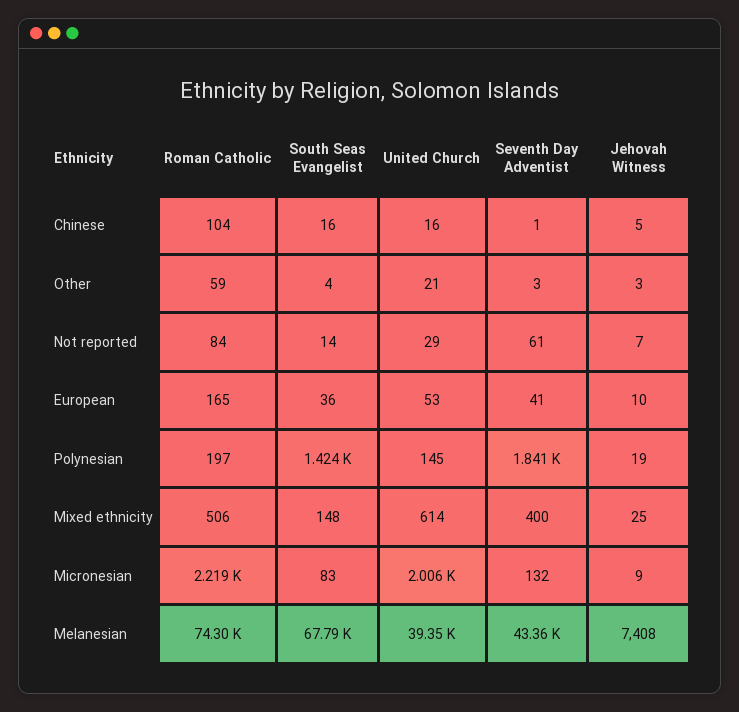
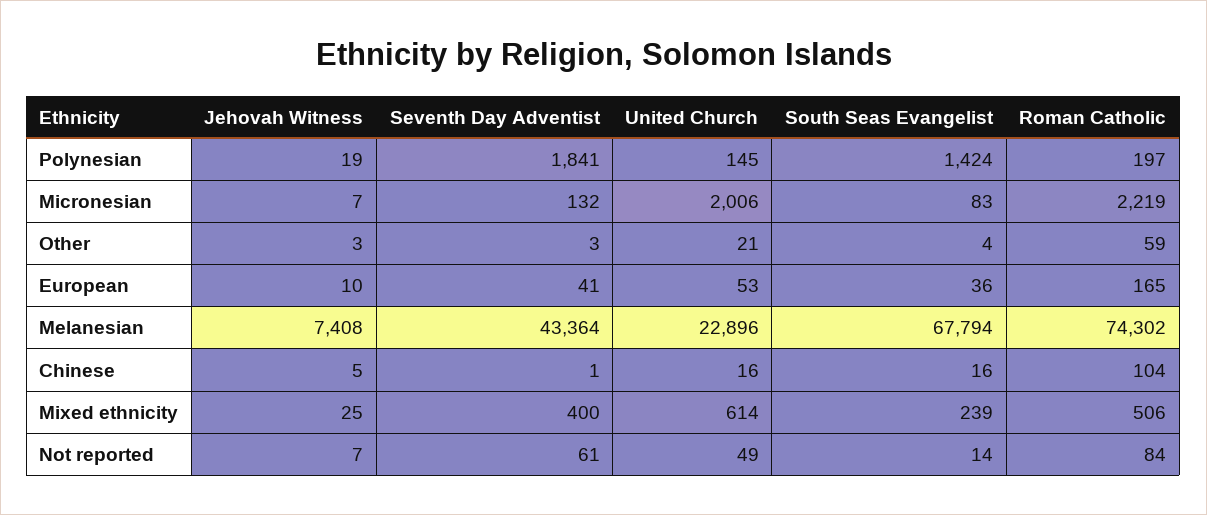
United Church, Not reported: 29 -> 49
South Seas Evangelist, Mixed ethnicity: 148 -> 239
Jehovah Witness, Micronesian: 9 -> 7
United Church, Melanesian: 39350 -> 22896

